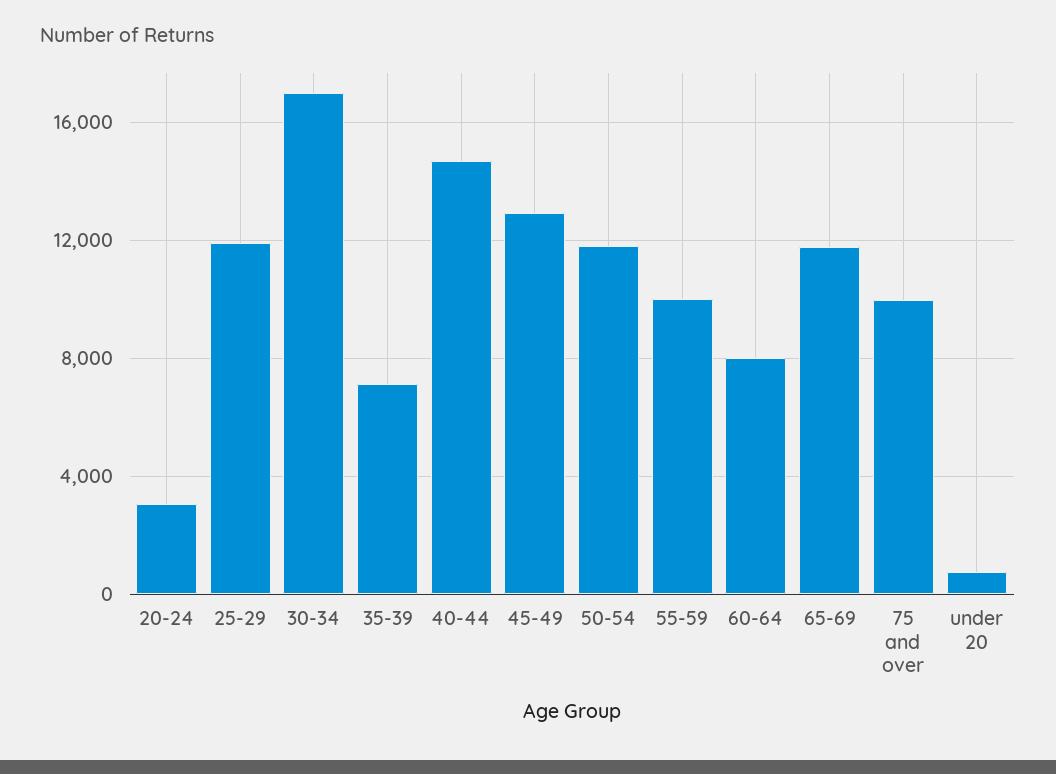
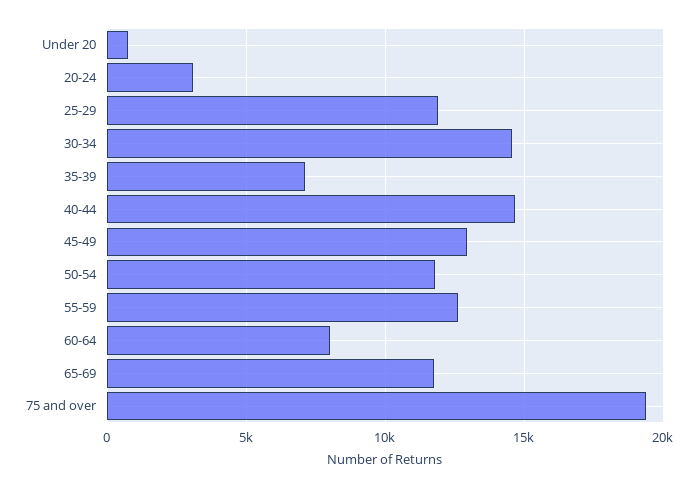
30-34: 17000 -> 14500
55-59: 10000 -> 12500
75 and over: 10000 -> 19500

